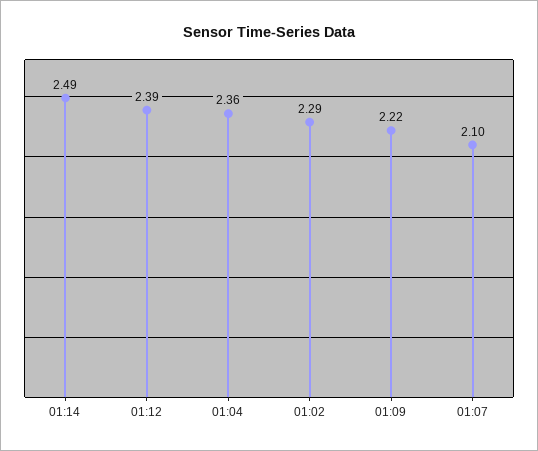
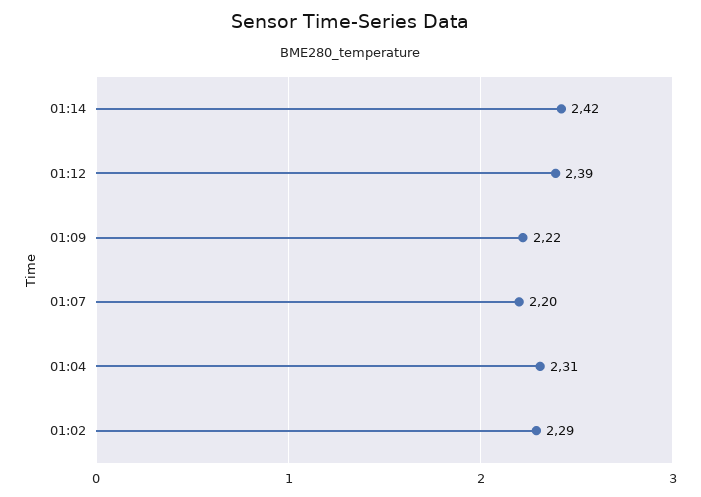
01:14: 2.49 -> 2.42
01:04: 2.36 -> 2.31
01:07: 2.1 -> 2.2

